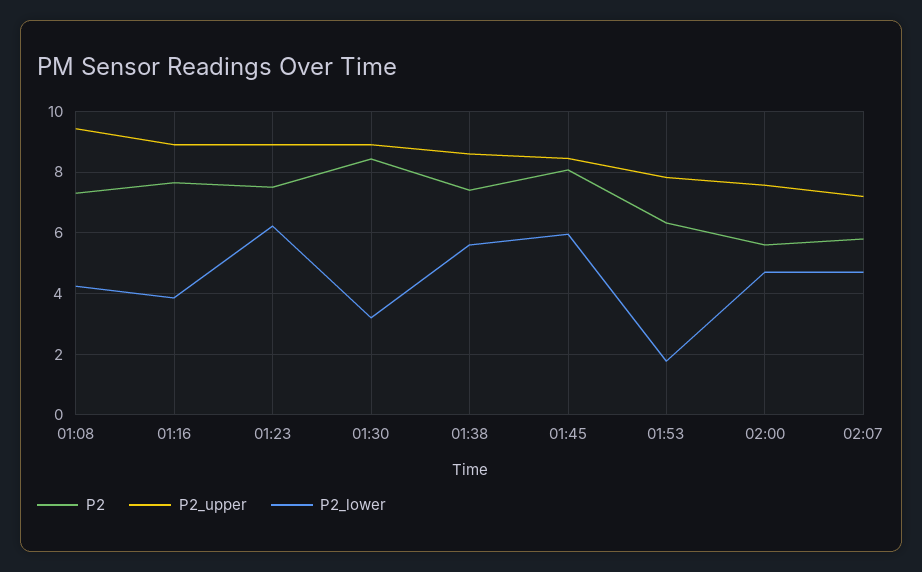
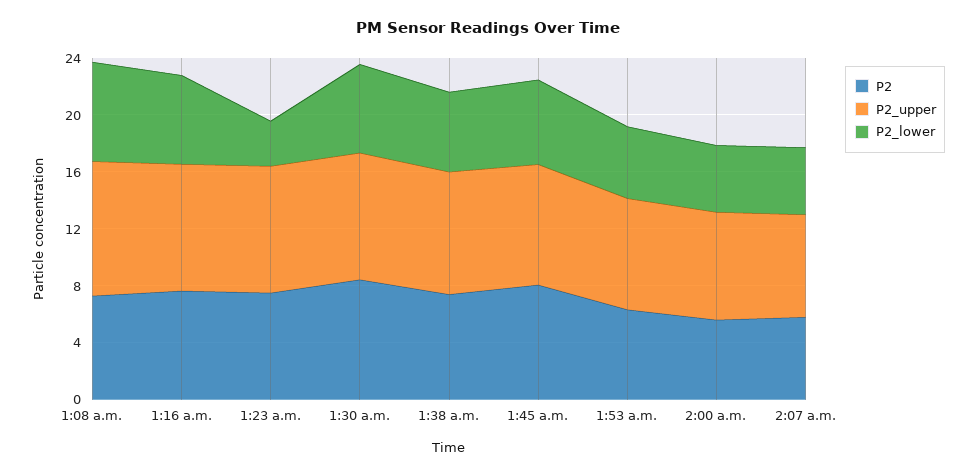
P2_lower, 01:08: 4.2 -> 7
P2_lower, 01:16: 3.8 -> 6
P2_lower, 01:23: 6.2 -> 3
P2_lower, 01:30: 3.2 -> 6
P2_lower, 01:53: 1.8 -> 5

